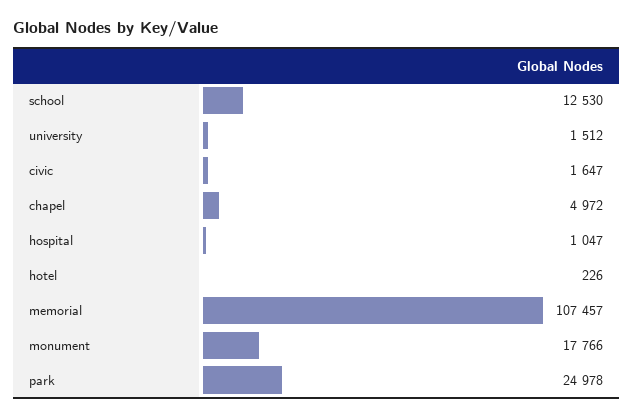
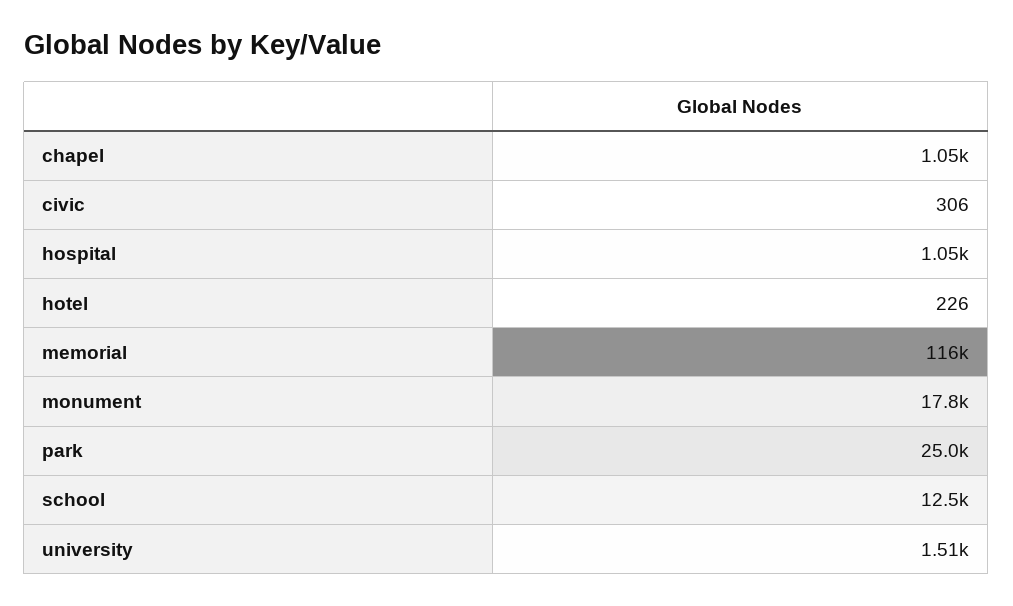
civic: 1647 -> 306
chapel: 4972 -> 1050
memorial: 107457 -> 116000

